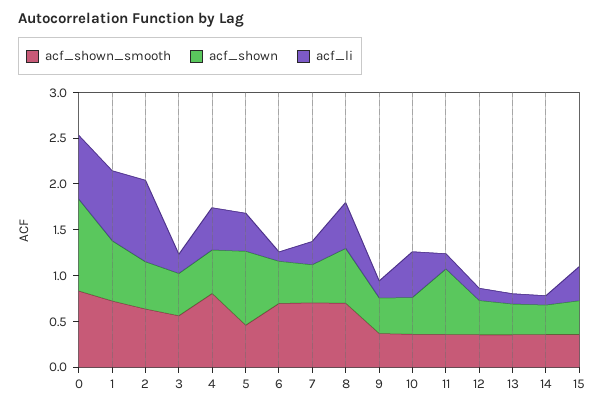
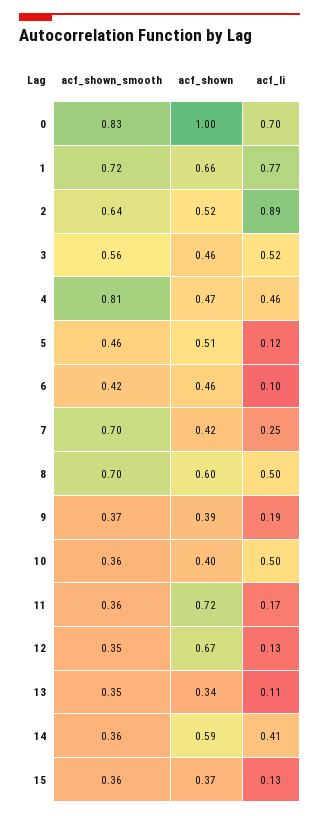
acf_li, 3: 0.2 -> 0.52
acf_shown, 5: 0.8 -> 0.51
acf_li, 5: 0.4 -> 0.12
acf_shown_smooth, 6: 0.7 -> 0.42
acf_shown, 12: 0.4 -> 0.67
acf_shown, 14: 0.3 -> 0.59
acf_li, 14: 0.1 -> 0.41
acf_li, 15: 0.4 -> 0.13

